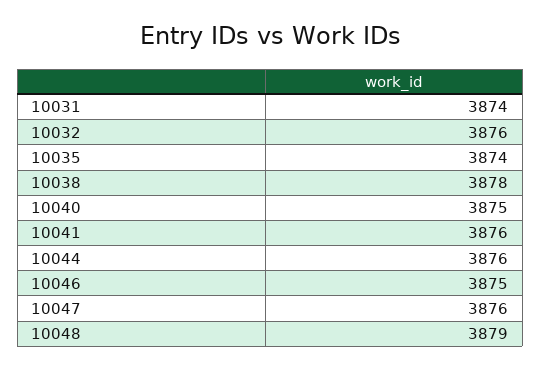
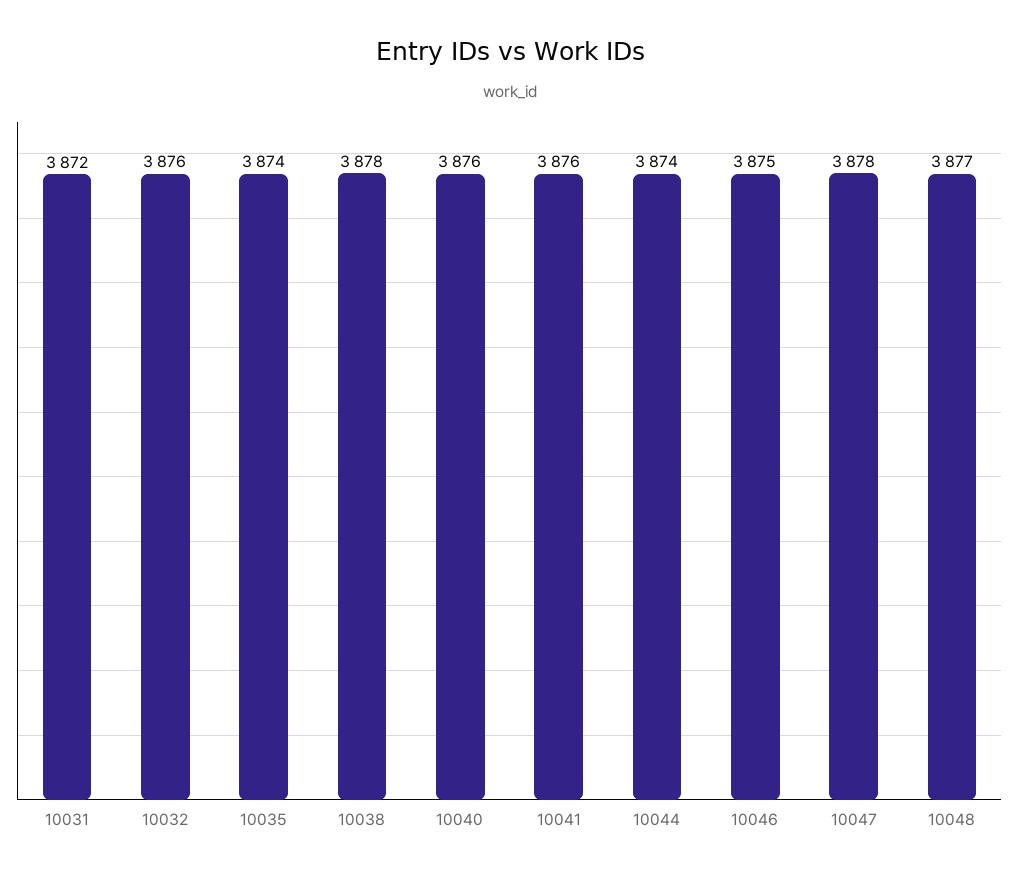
10031: 3874 -> 3872
10040: 3875 -> 3876
10044: 3876 -> 3874
10047: 3876 -> 3878
10048: 3879 -> 3877

